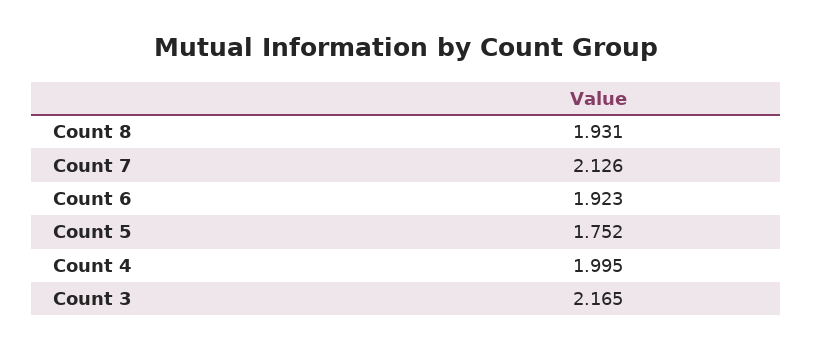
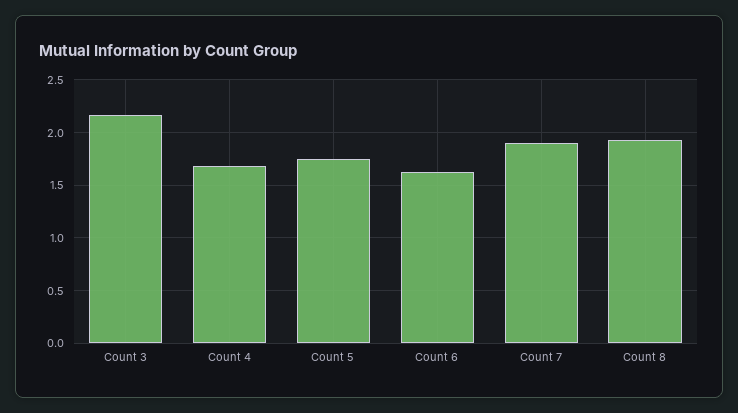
Count 7: 2.126 -> 1.9
Count 6: 1.923 -> 1.6
Count 4: 1.995 -> 1.7

